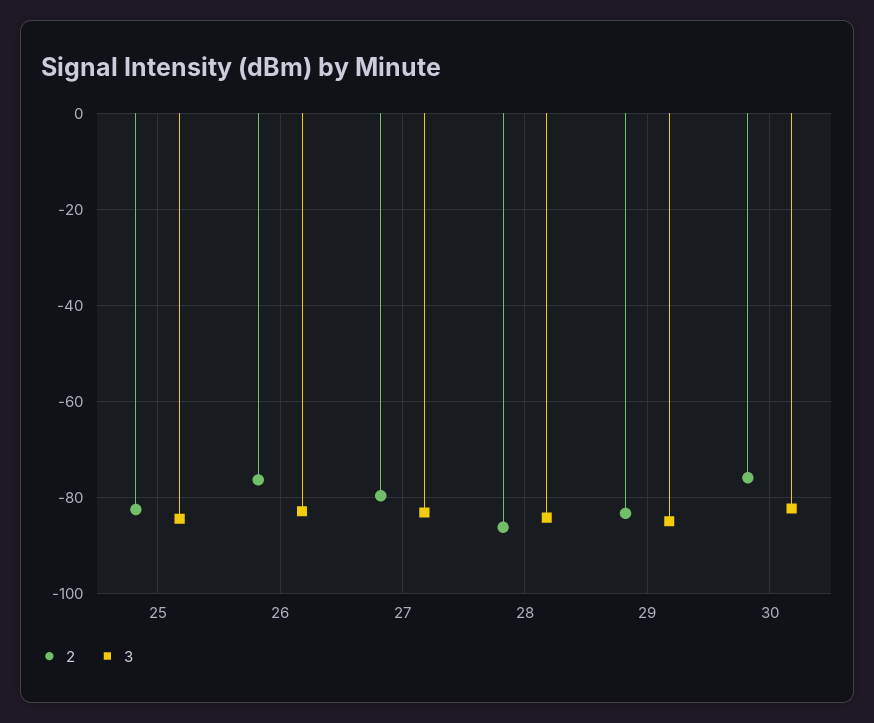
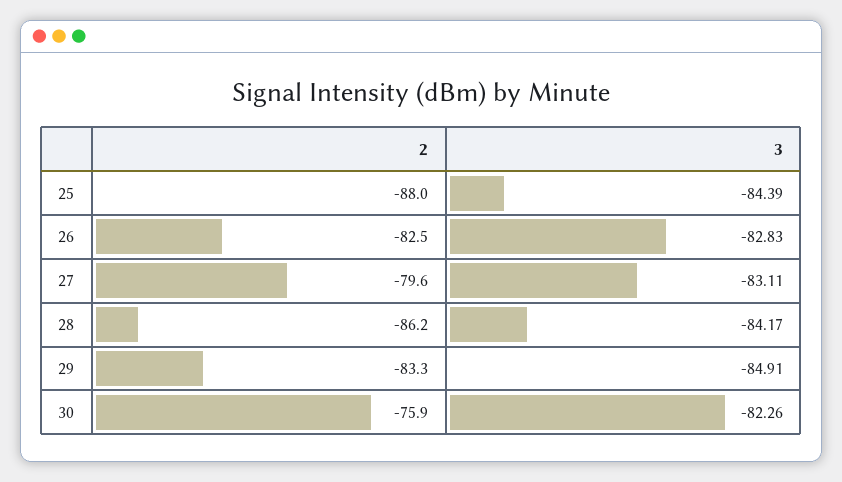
2, 25: -82 -> -88
2, 26: -76 -> -82.5

